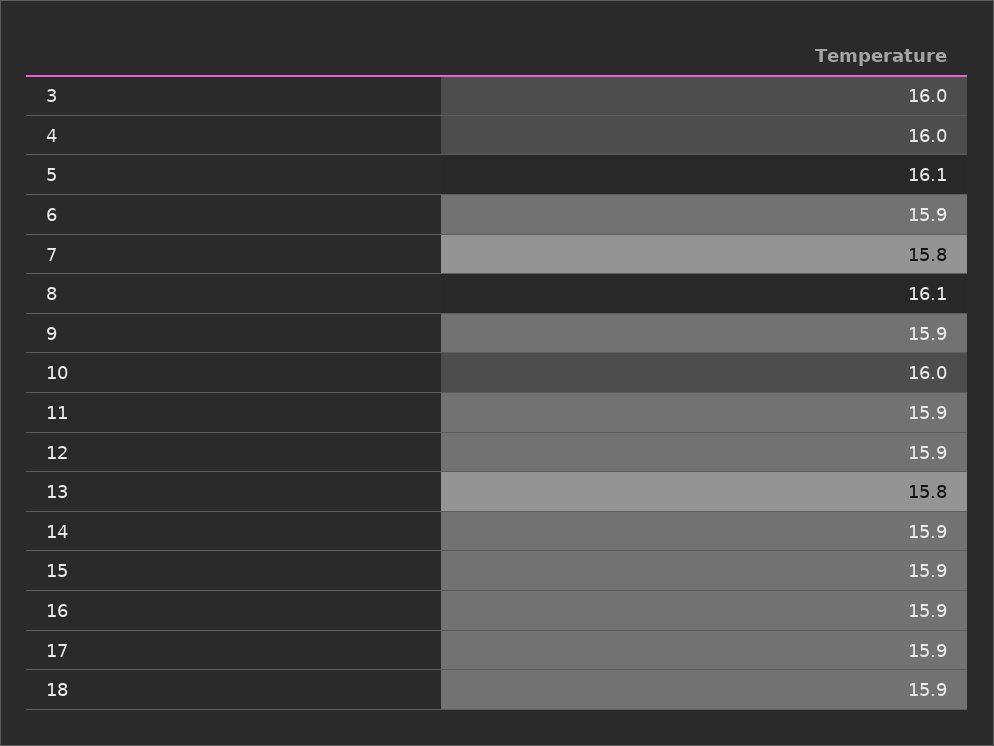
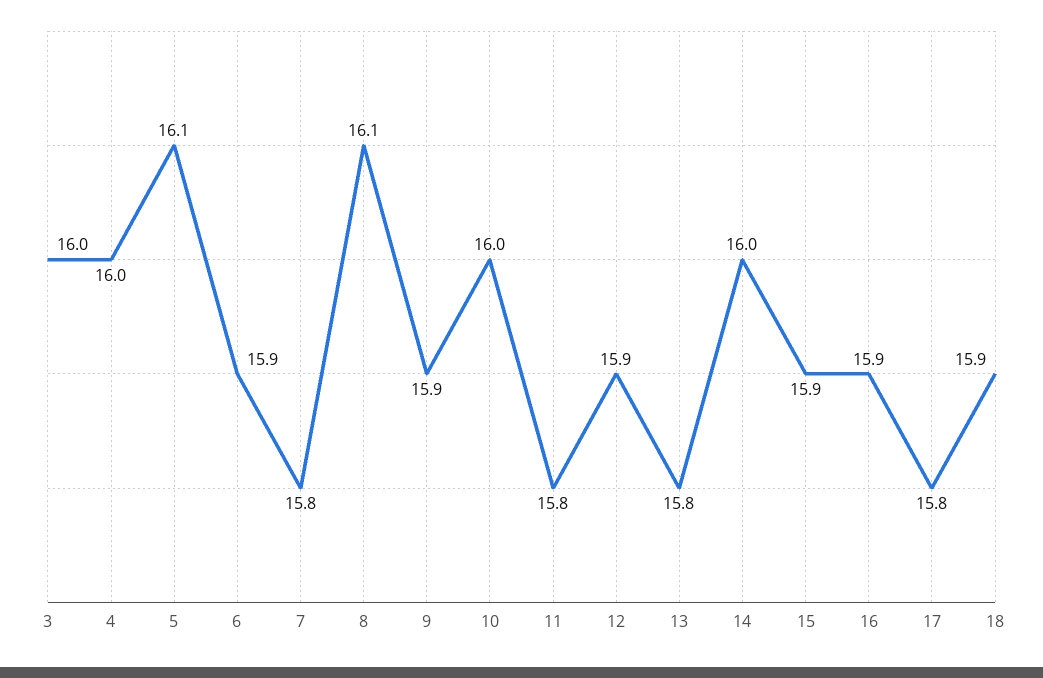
11: 15.9 -> 15.8
14: 15.9 -> 16
17: 15.9 -> 15.8

